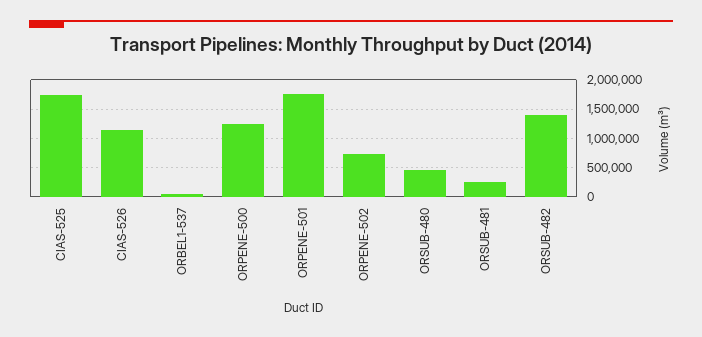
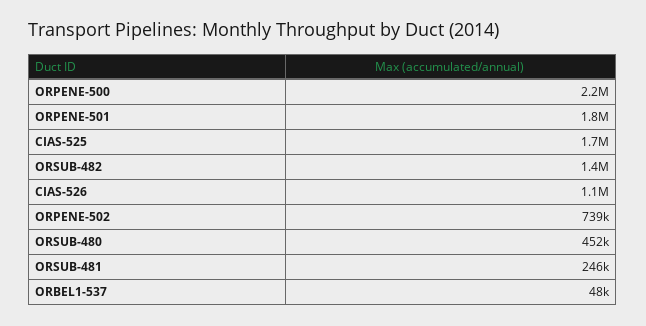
ORPENE-500: 1250000 -> 2200000

